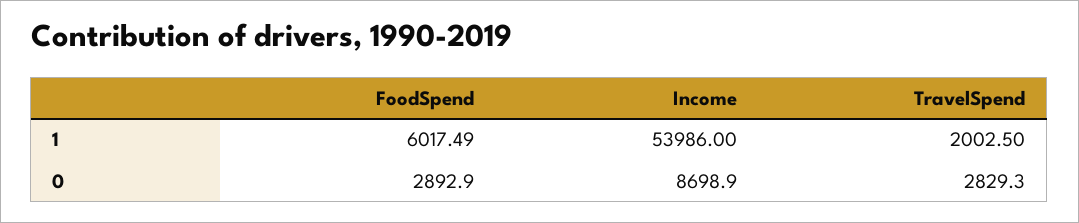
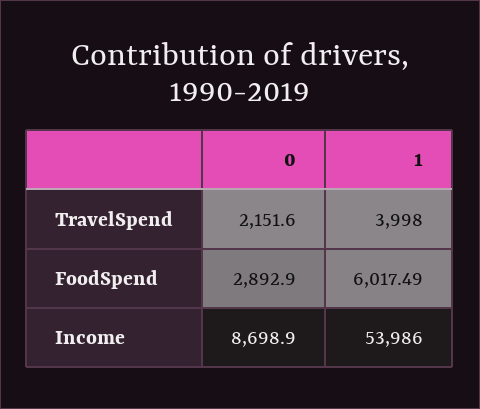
TravelSpend, 1: 2002.5 -> 3998
TravelSpend, 0: 2829.3 -> 2151.6

